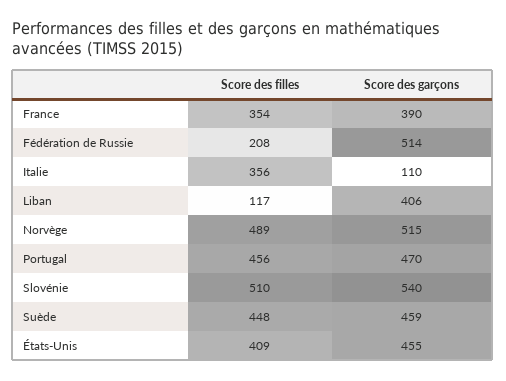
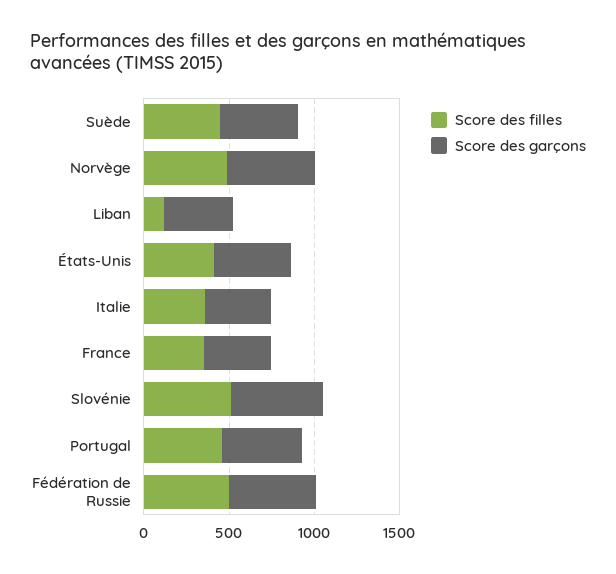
Score des filles, Fédération de Russie: 208 -> 500
Score des garçons, Italie: 110 -> 400

